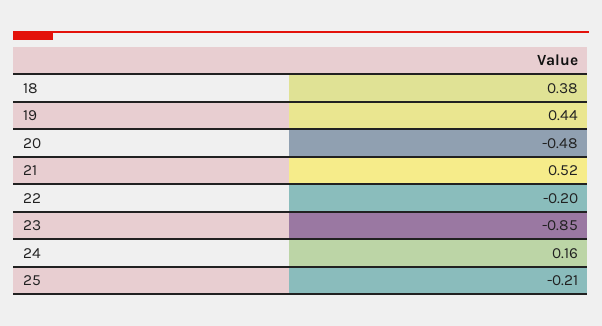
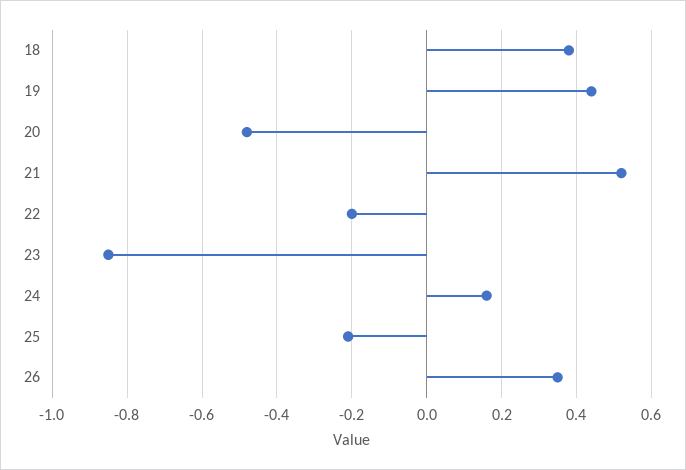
26: none -> 0.35

